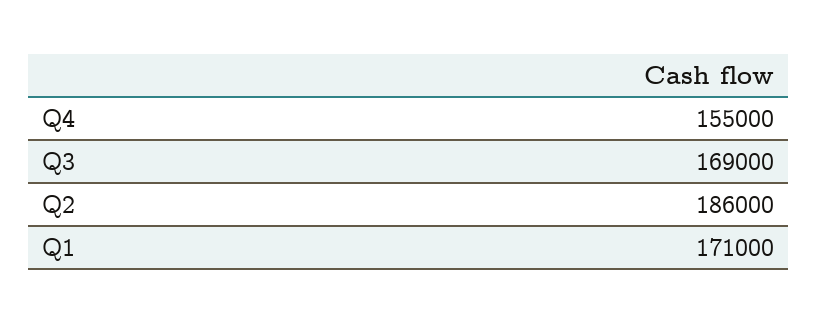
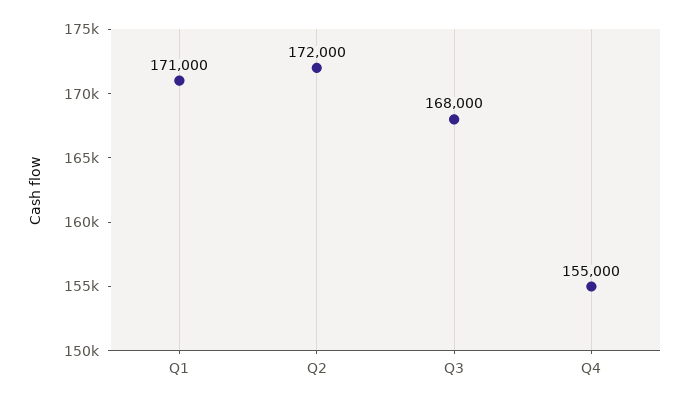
Q3: 169000 -> 168000
Q2: 186000 -> 172000

